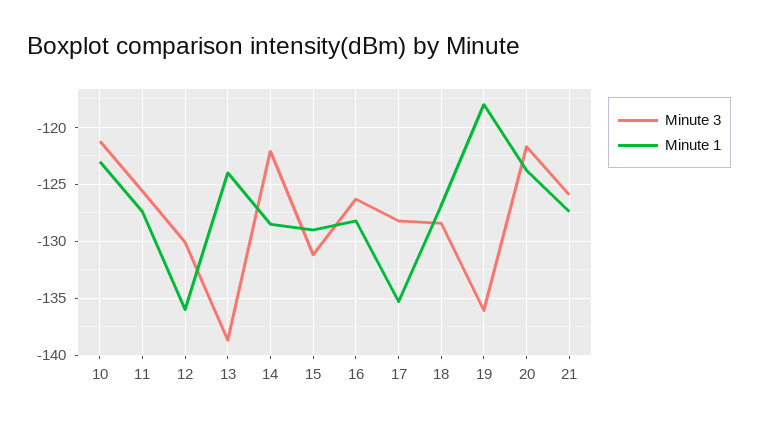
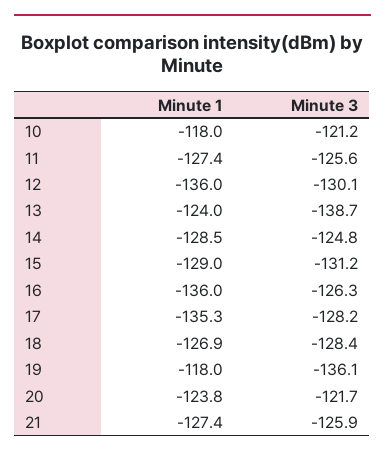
Minute 1, 10: -123 -> -118
Minute 3, 14: -122 -> -124.8
Minute 1, 16: -128 -> -136

